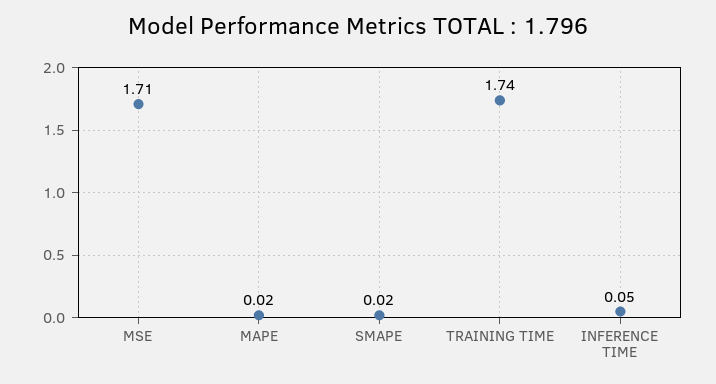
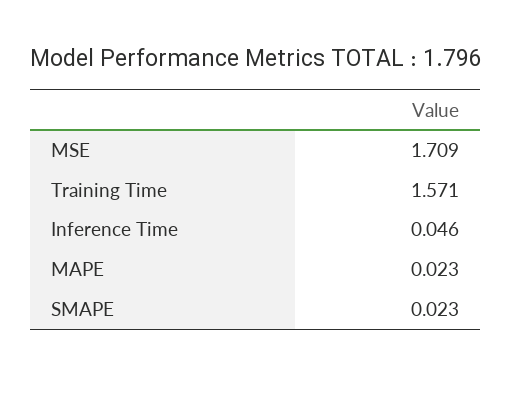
TRAINING TIME: 1.74 -> 1.571

